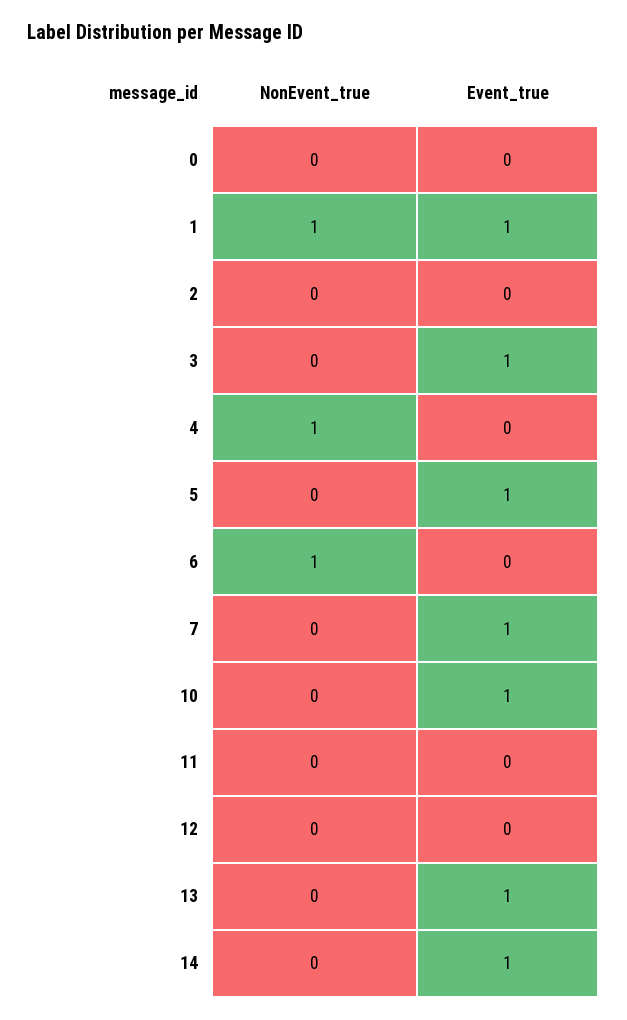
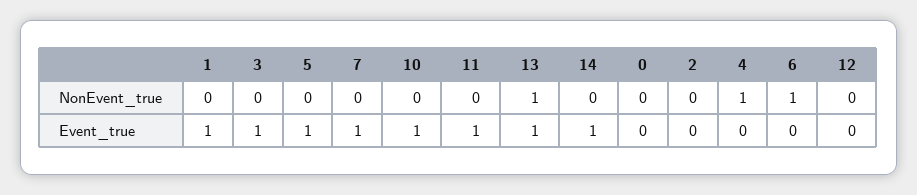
NonEvent_true, 1: 1 -> 0
Event_true, 11: 0 -> 1
NonEvent_true, 13: 0 -> 1

